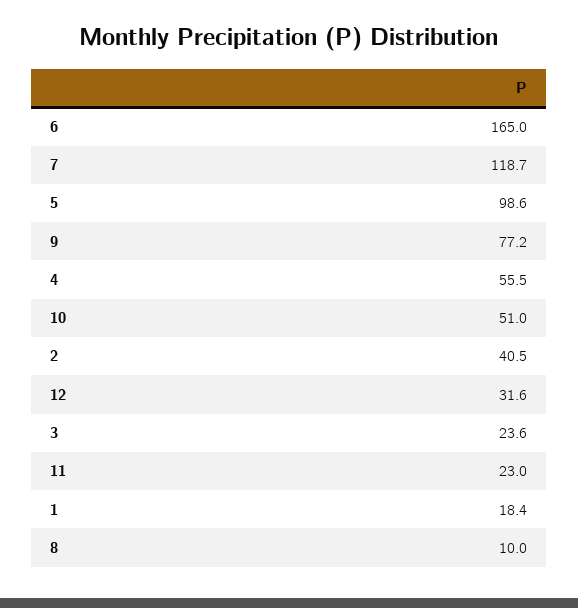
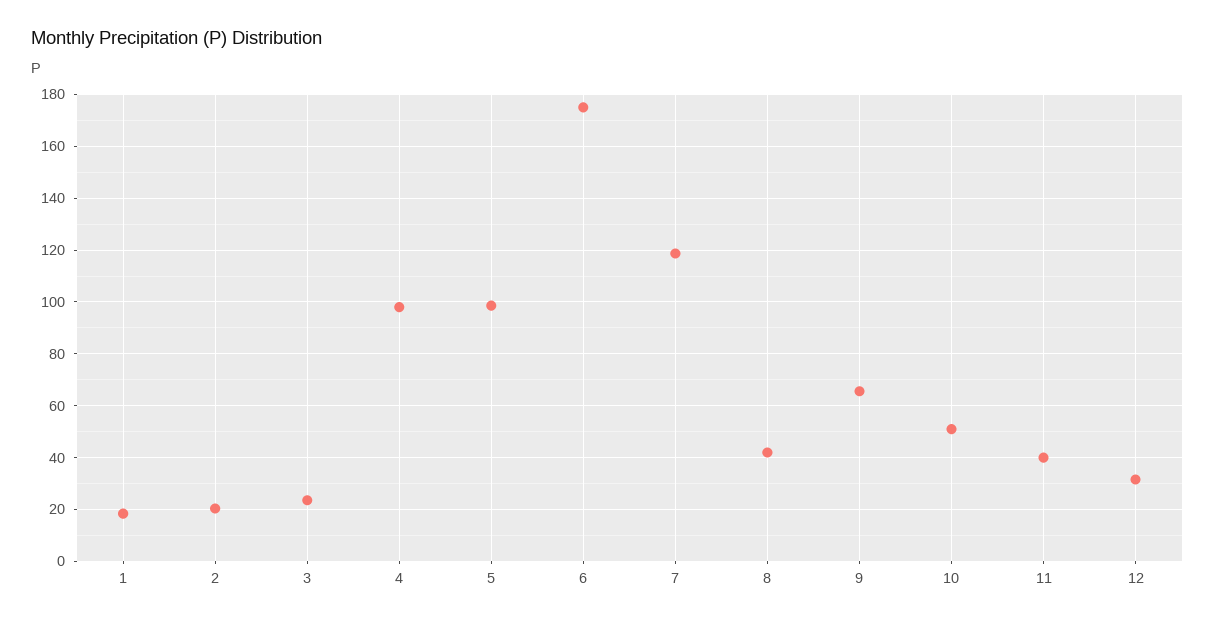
6: 165 -> 175
9: 77.2 -> 65
4: 55.5 -> 97.5
2: 40.5 -> 20
11: 23 -> 40
8: 10 -> 42.5

